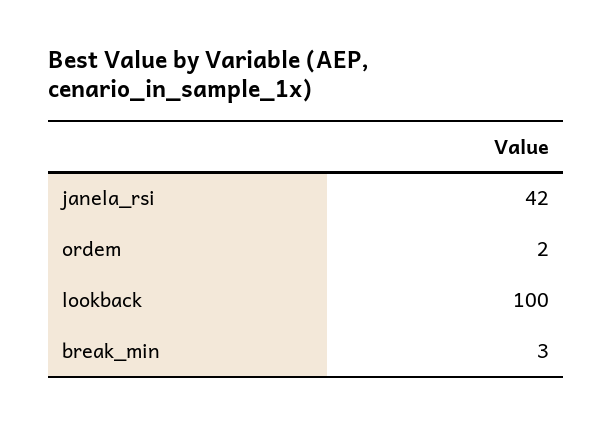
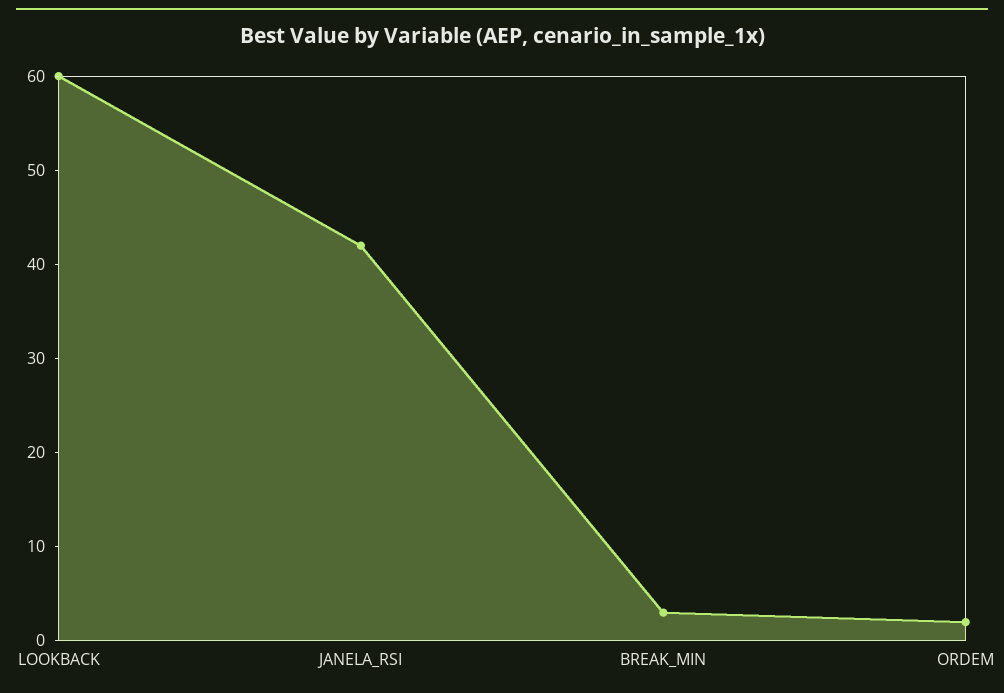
lookback: 100 -> 60

